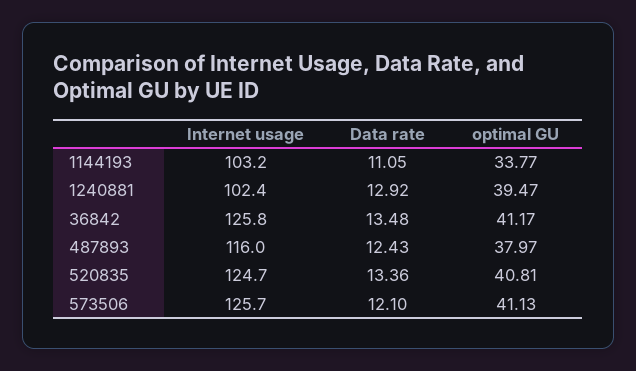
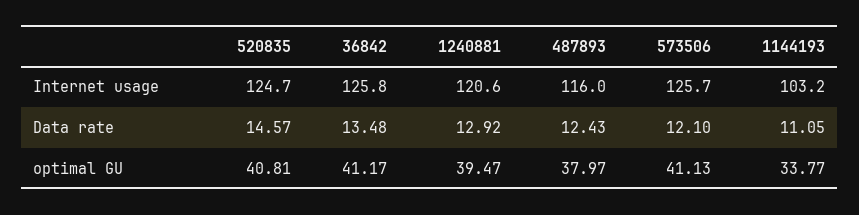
Internet usage, 1240881: 102.4 -> 120.6
Data rate, 520835: 13.36 -> 14.57

